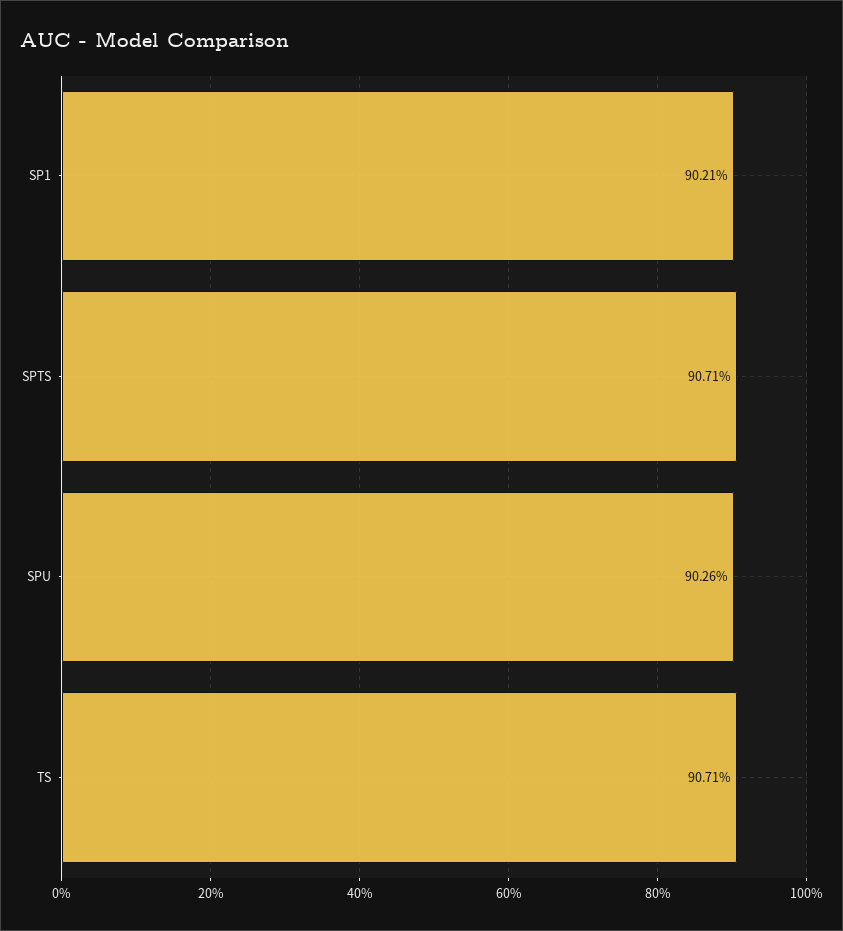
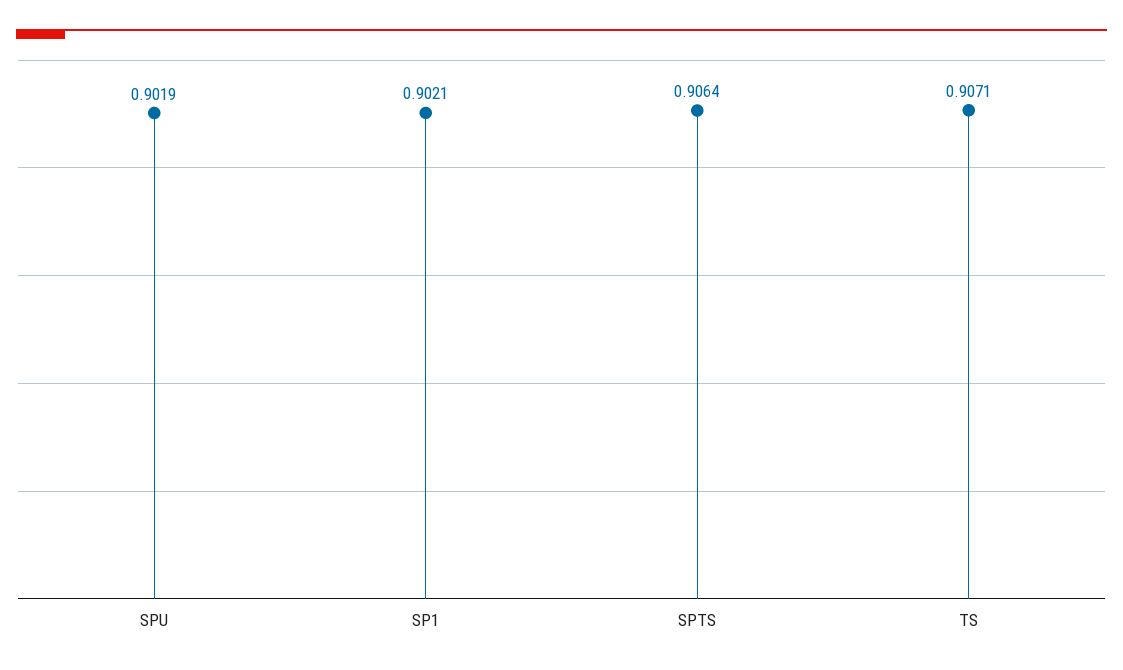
SPTS: 0.9071 -> 0.9064
SPU: 0.9026 -> 0.9019

